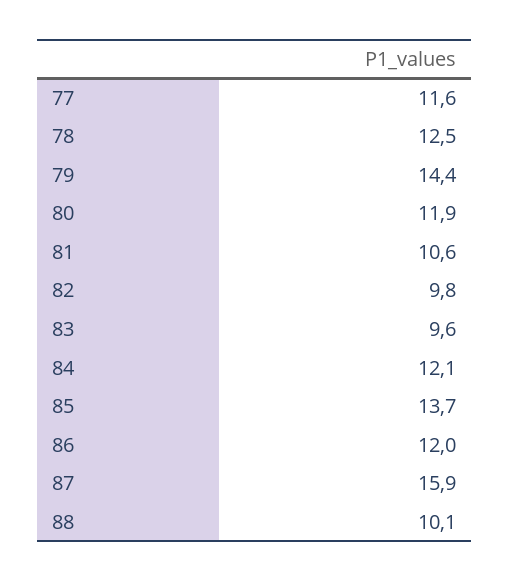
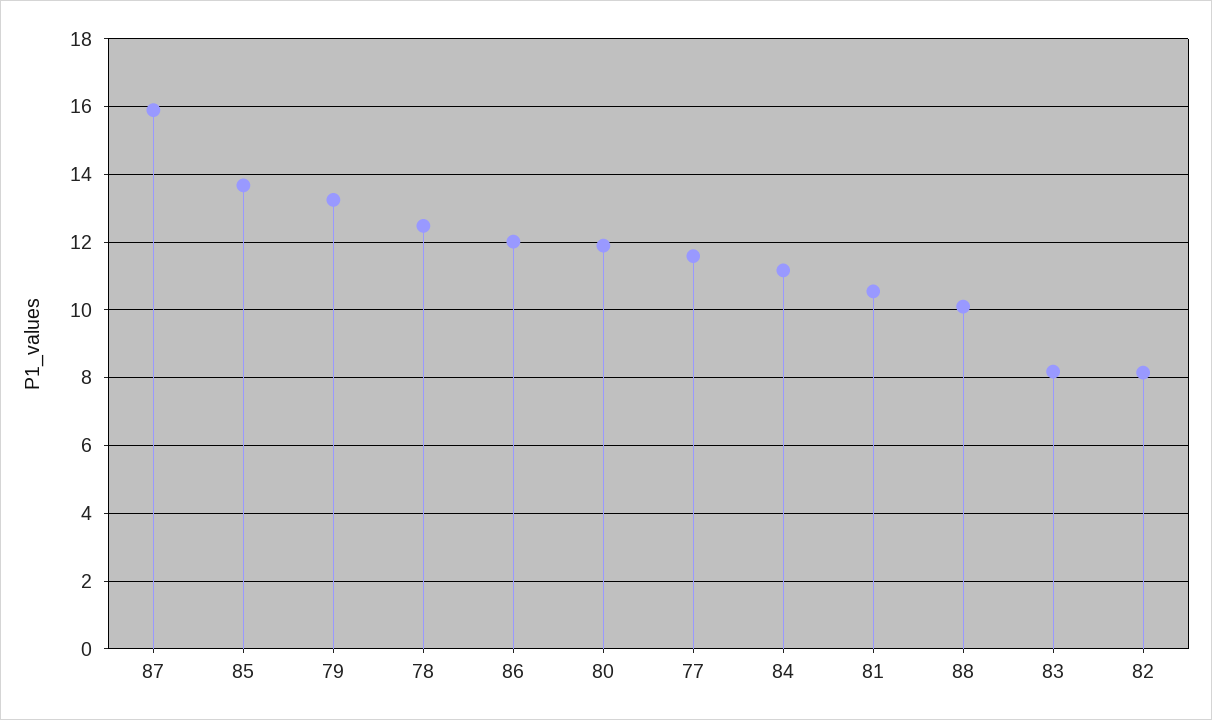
79: 14.4 -> 13.2
82: 9.8 -> 8.2
83: 9.6 -> 8.2
84: 12.1 -> 11.2

